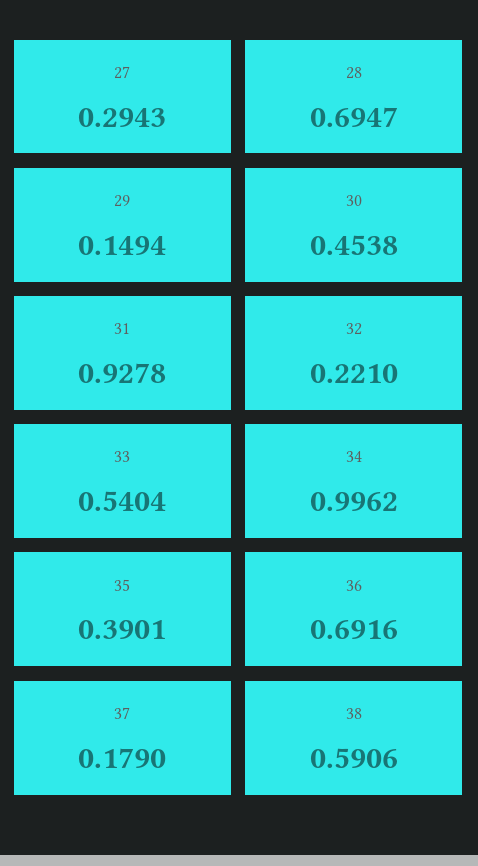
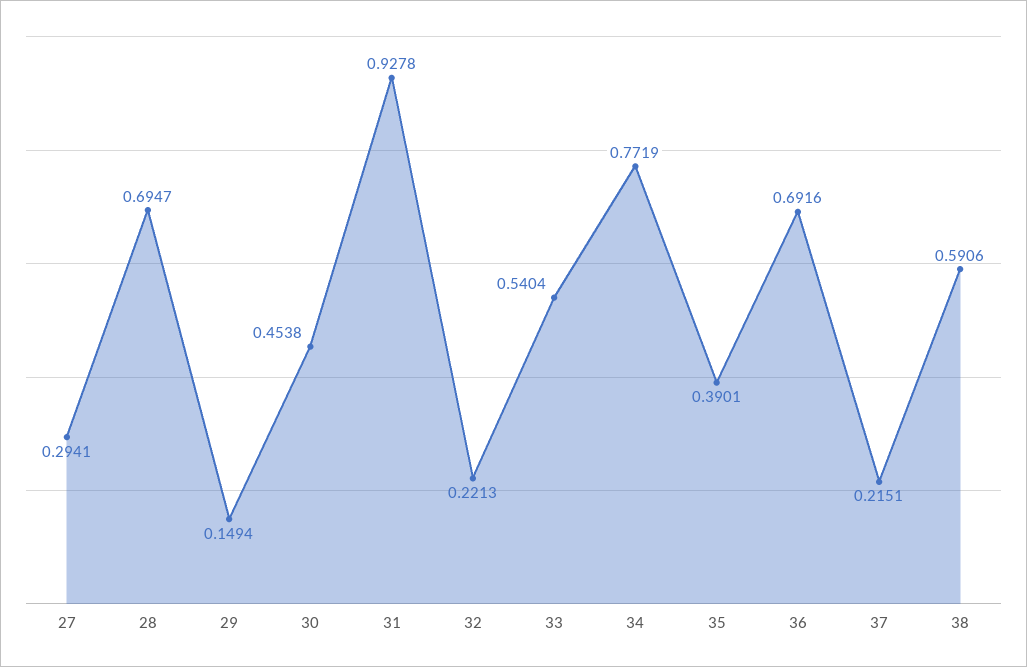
27: 0.2943 -> 0.2941
32: 0.221 -> 0.2213
34: 0.9962 -> 0.7719
37: 0.179 -> 0.2151

